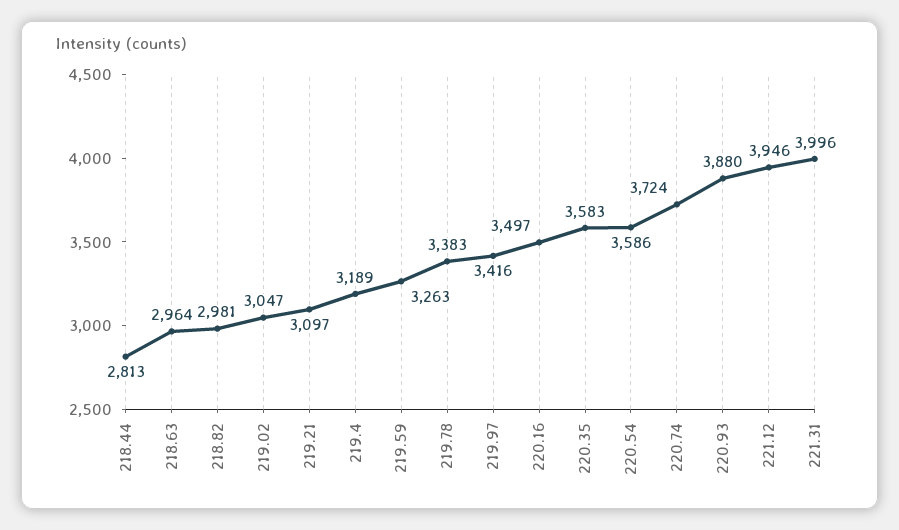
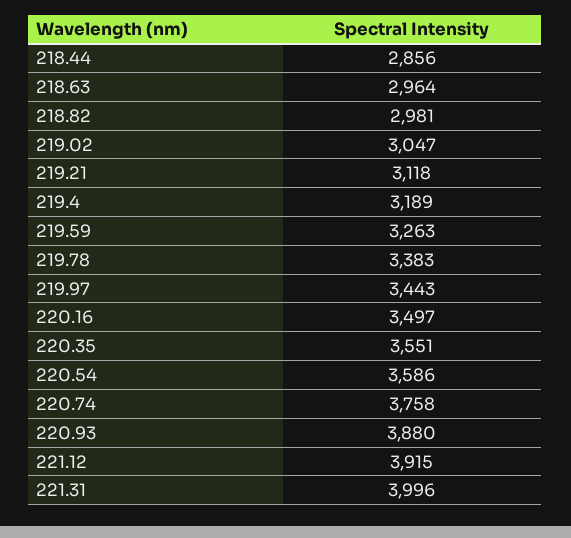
218.44: 2813 -> 2856
219.21: 3097 -> 3118
219.97: 3416 -> 3443
220.35: 3583 -> 3551
220.74: 3724 -> 3758
221.12: 3946 -> 3915

